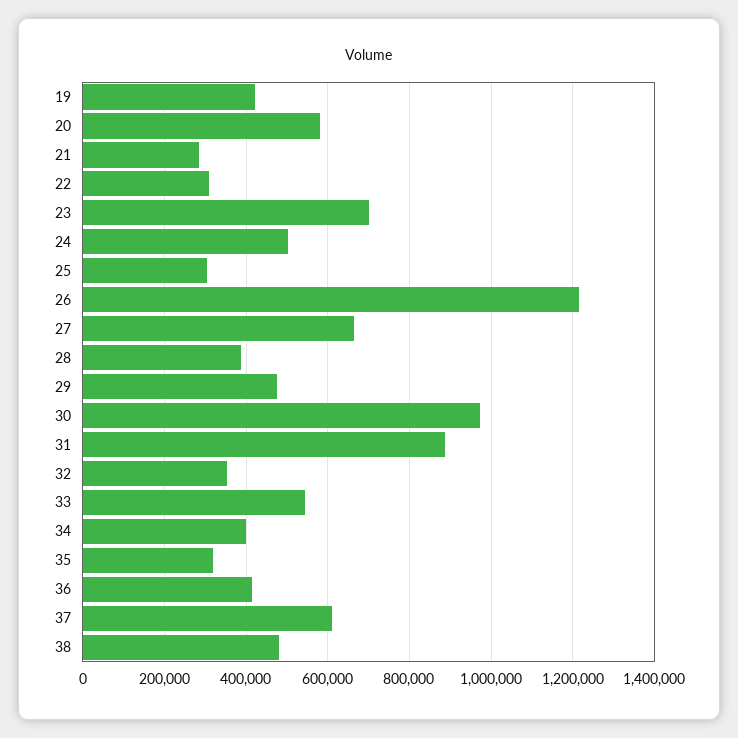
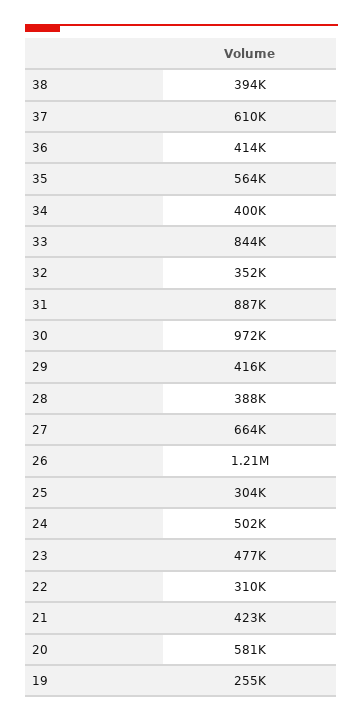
19: 420000 -> 255000
21: 280000 -> 423000
23: 700000 -> 477000
29: 480000 -> 416000
33: 540000 -> 844000
35: 320000 -> 564000
38: 480000 -> 394000

